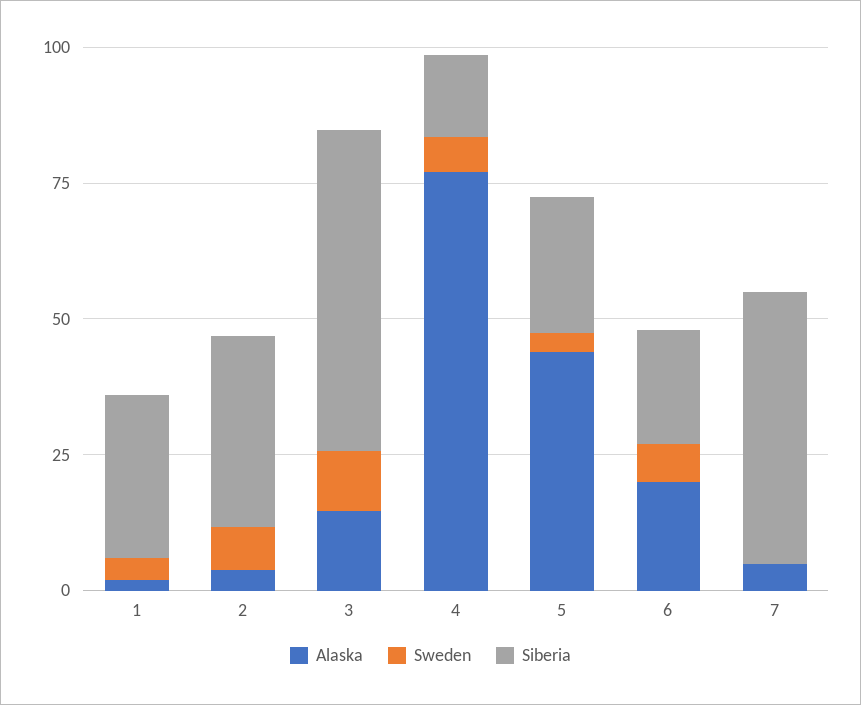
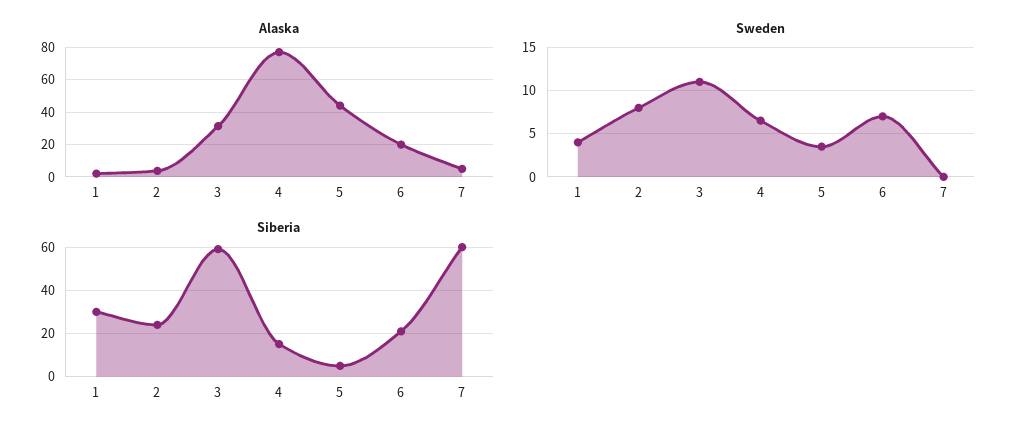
Siberia, 2: 35 -> 25
Alaska, 3: 15 -> 30
Siberia, 5: 25 -> 5
Siberia, 7: 50 -> 60

